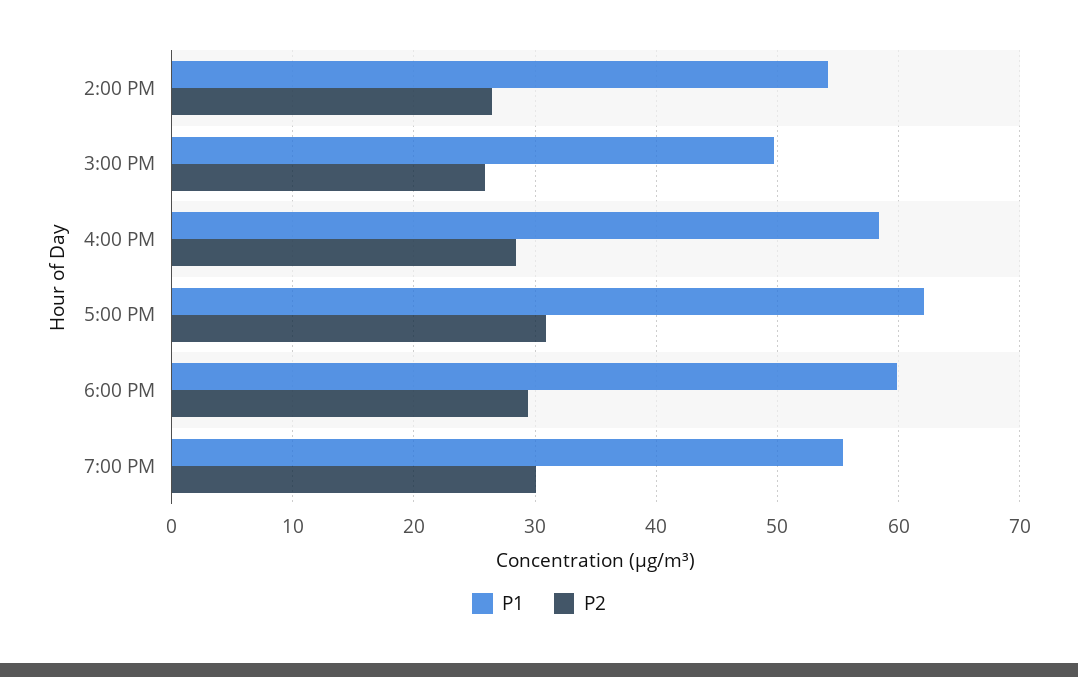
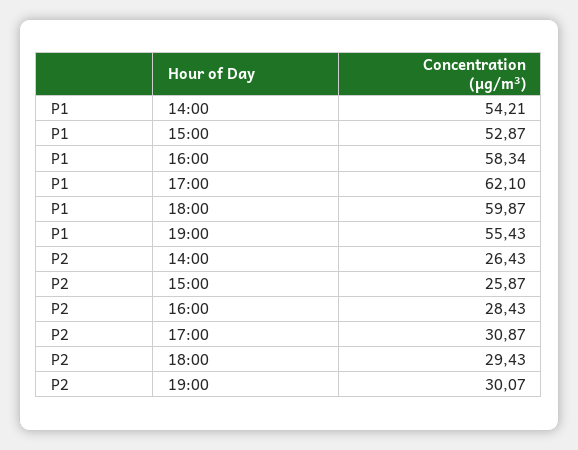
P1, 3:00 PM: 50 -> 52.87

